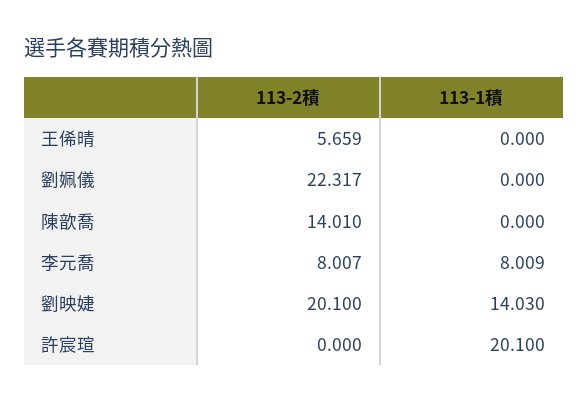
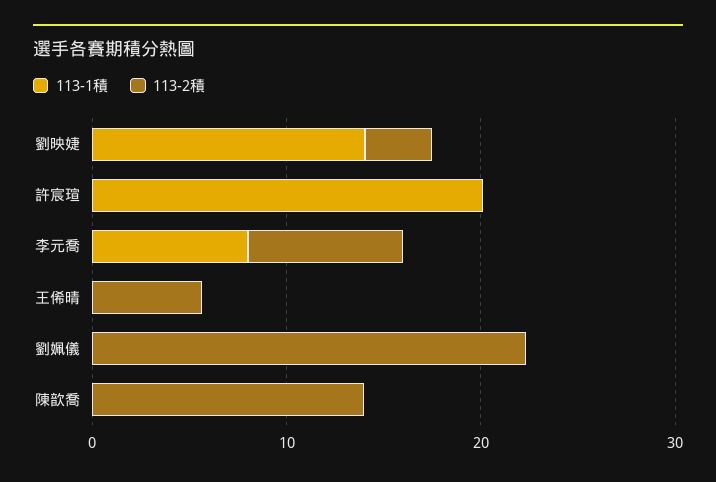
113-2積, 劉映婕: 20.1 -> 4

